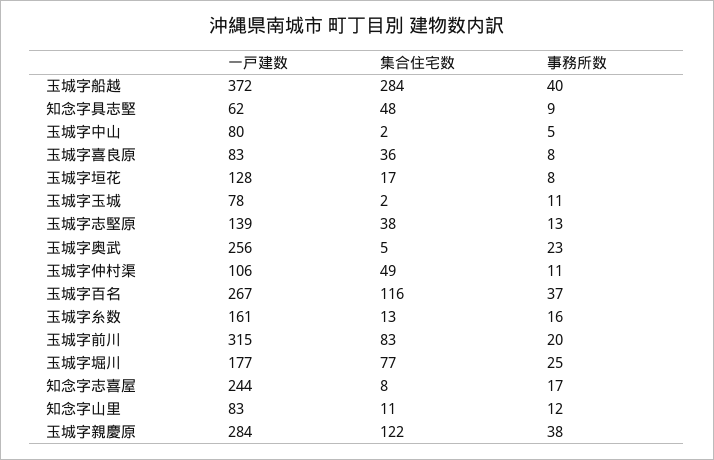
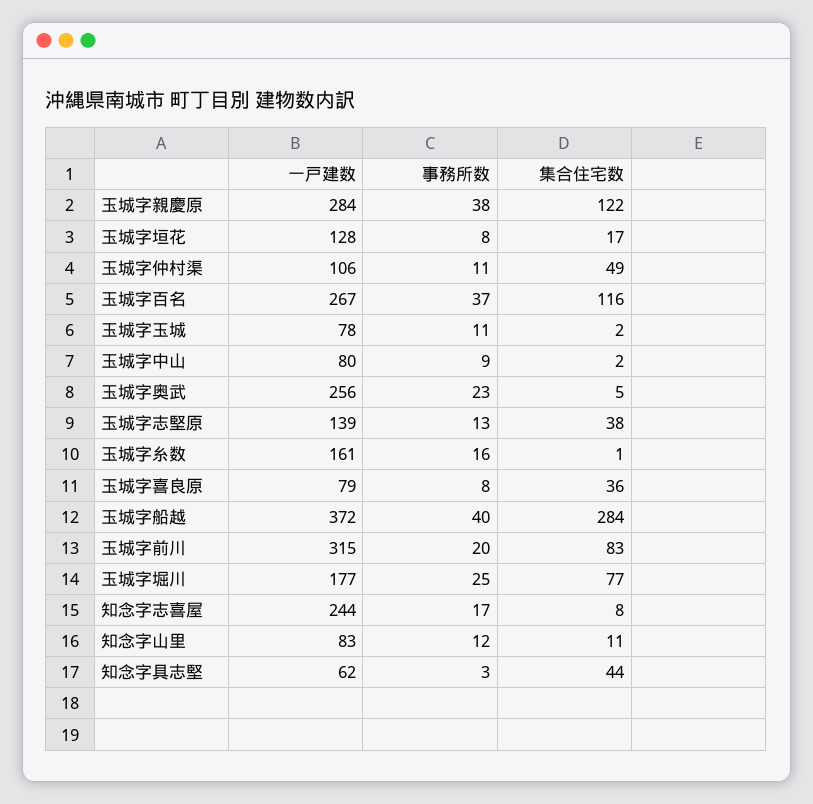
集合住宅数, 知念字具志堅: 48 -> 44
事務所数, 知念字具志堅: 9 -> 3
事務所数, 玉城字中山: 5 -> 9
一戸建数, 玉城字喜良原: 83 -> 79
集合住宅数, 玉城字糸数: 13 -> 1

